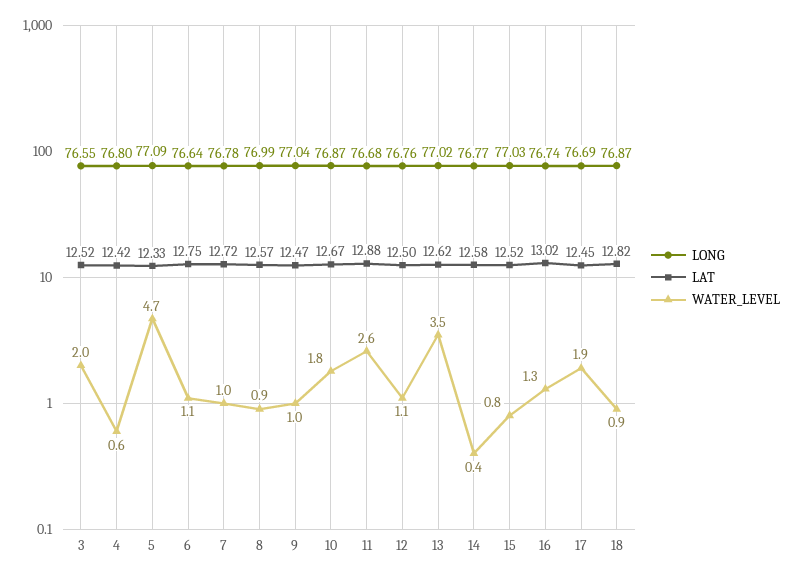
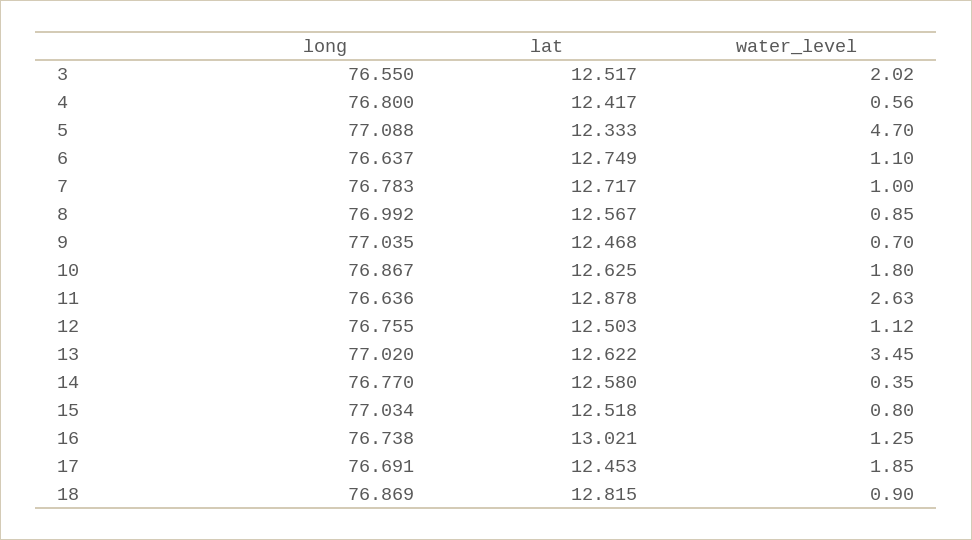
WATER_LEVEL, 9: 1 -> 0.7
LAT, 10: 12.67 -> 12.625
LONG, 11: 76.68 -> 76.636

